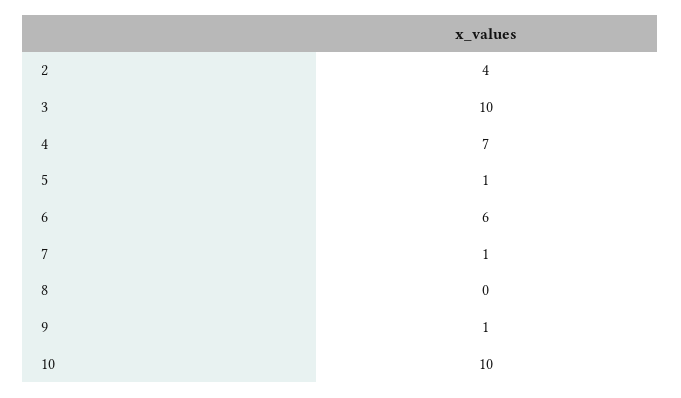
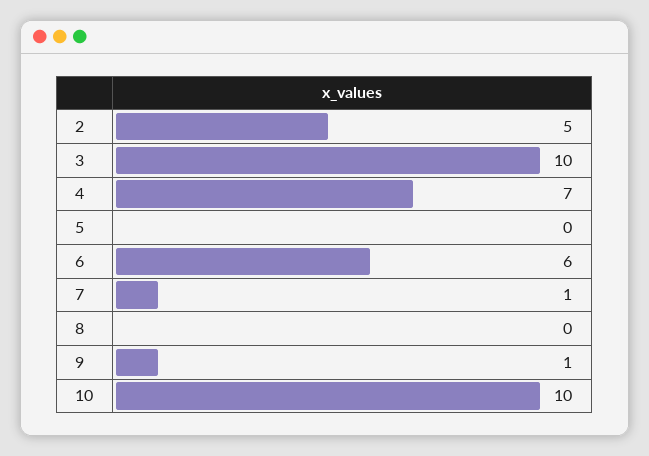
2: 4 -> 5
5: 1 -> 0

